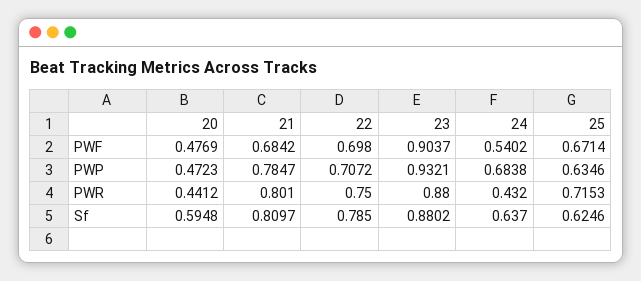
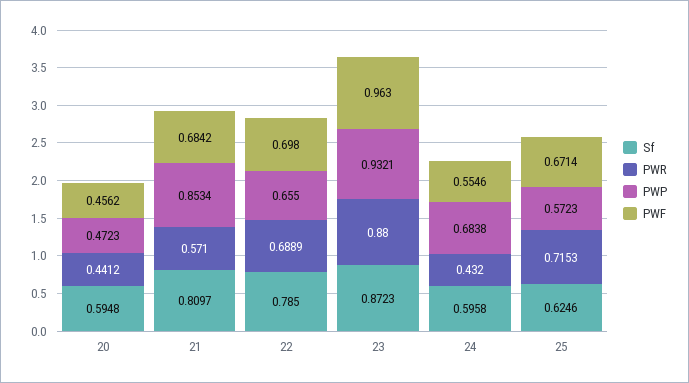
PWF, 20: 0.4769 -> 0.4562
PWF, 23: 0.9037 -> 0.963
PWF, 24: 0.5402 -> 0.5546
PWP, 21: 0.7847 -> 0.8534
PWP, 22: 0.7072 -> 0.655
PWP, 25: 0.6346 -> 0.5723
PWR, 21: 0.801 -> 0.571
PWR, 22: 0.75 -> 0.6889
Sf, 23: 0.8802 -> 0.8723
Sf, 24: 0.637 -> 0.5958

